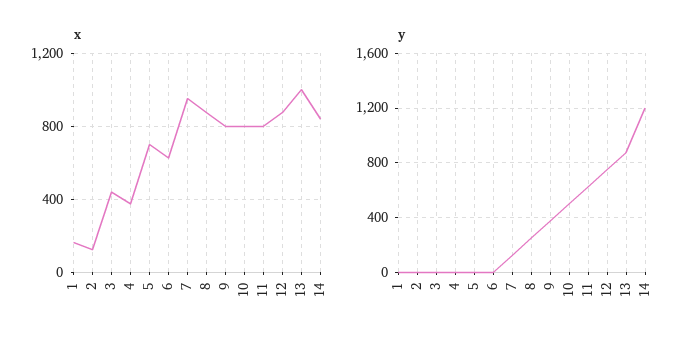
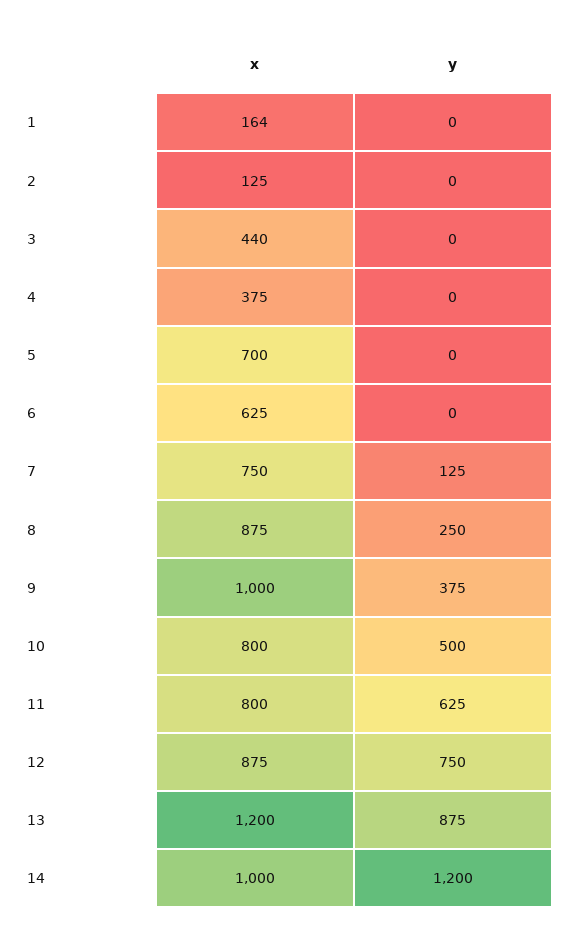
x, 7: 950 -> 750
x, 9: 800 -> 1000
x, 13: 1000 -> 1200
x, 14: 850 -> 1000

